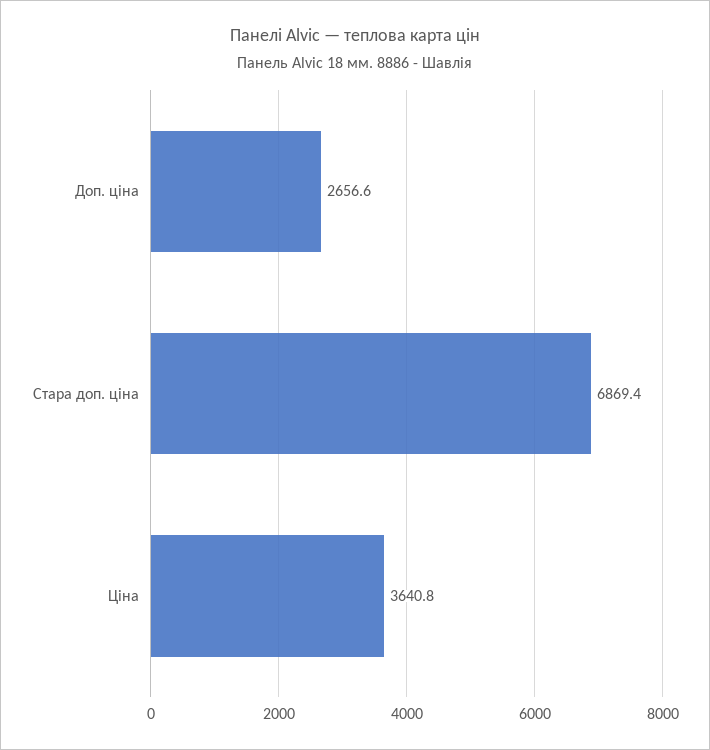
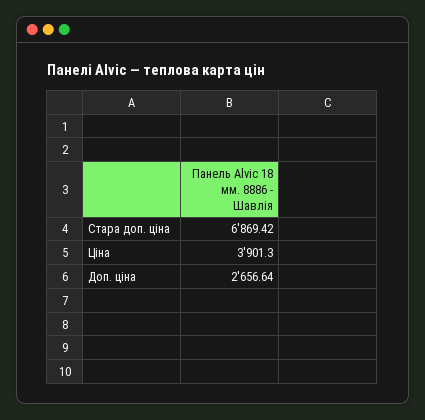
Ціна: 3640.8 -> 3901.3

